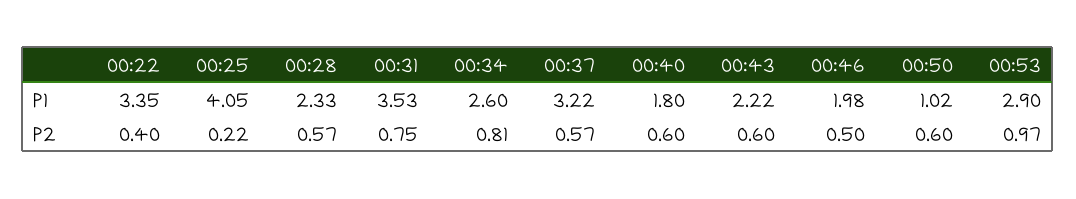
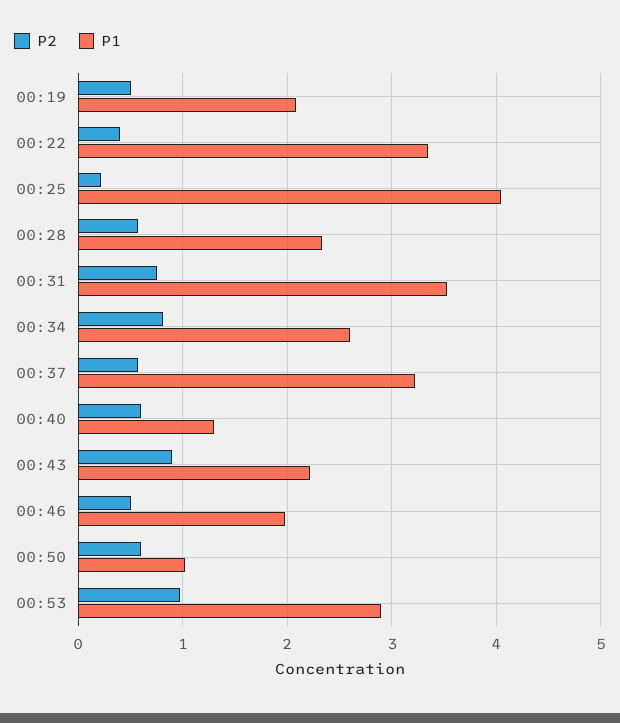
P1, 00:40: 1.8 -> 1.3
P2, 00:43: 0.6 -> 0.9
P2, 00:19: none -> 0.5
P1, 00:19: none -> 2.1

